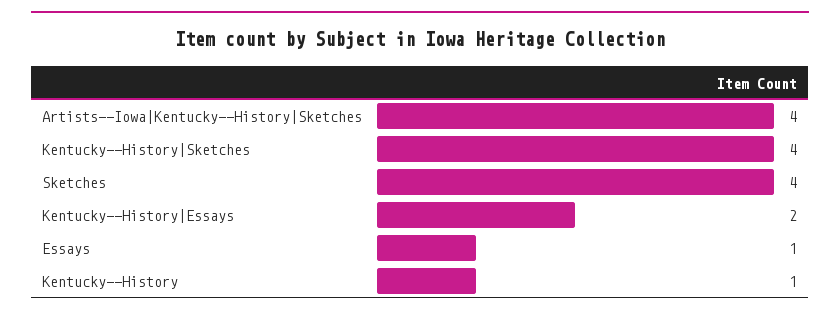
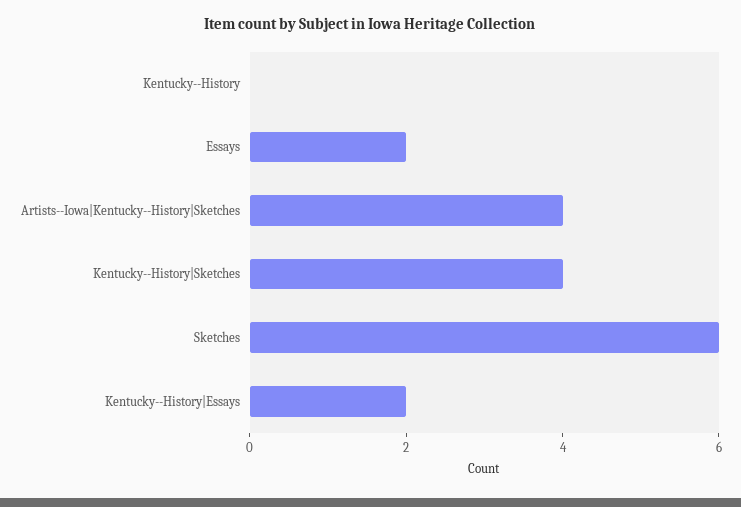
Sketches: 4 -> 6
Essays: 1 -> 2
Kentucky--History: 1 -> 0

